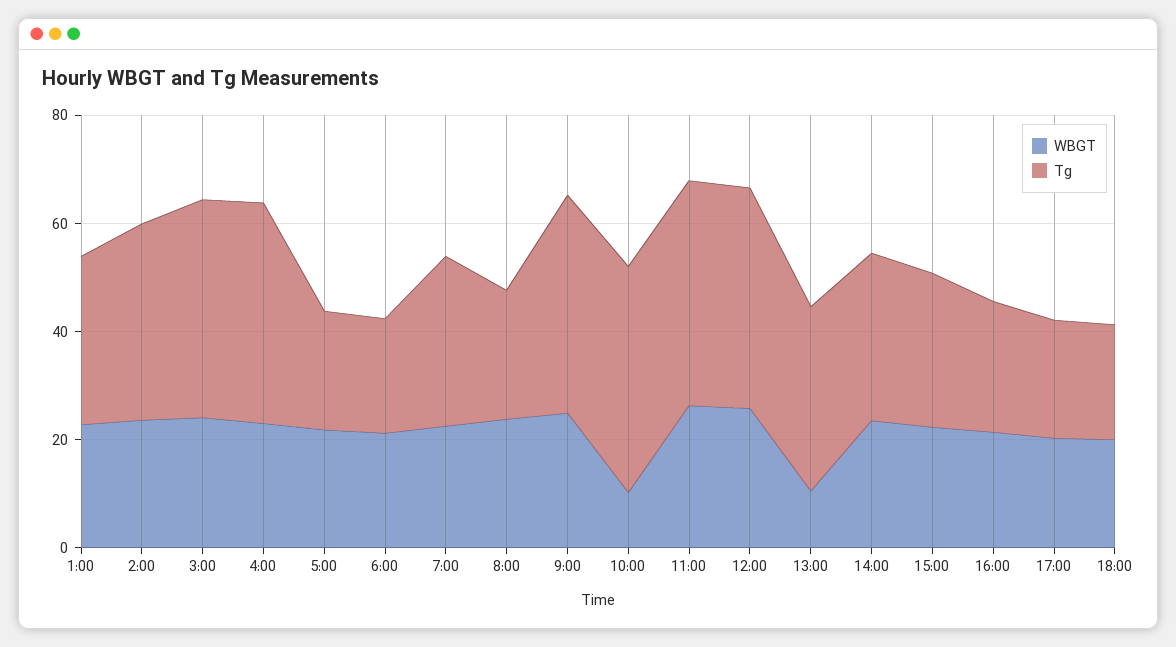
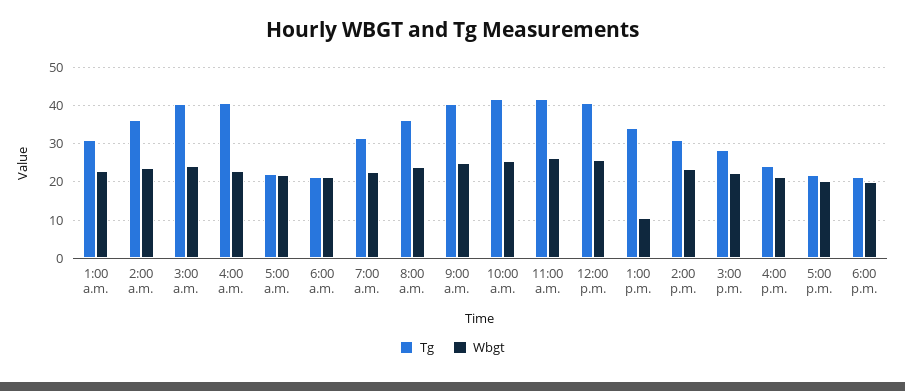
Tg, 8:00: 25 -> 36
WBGT, 10:00: 10 -> 26

